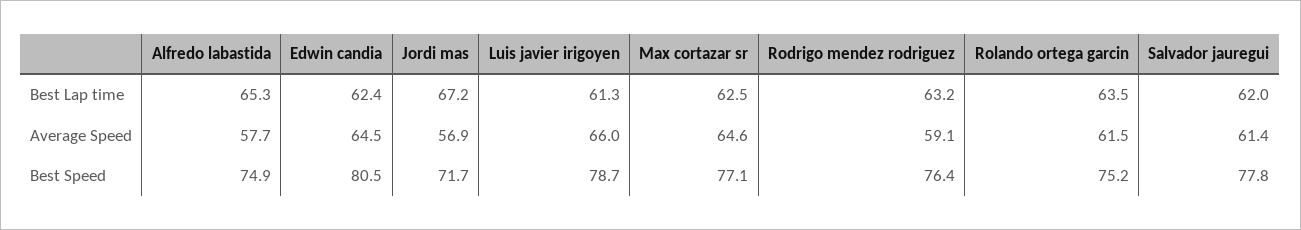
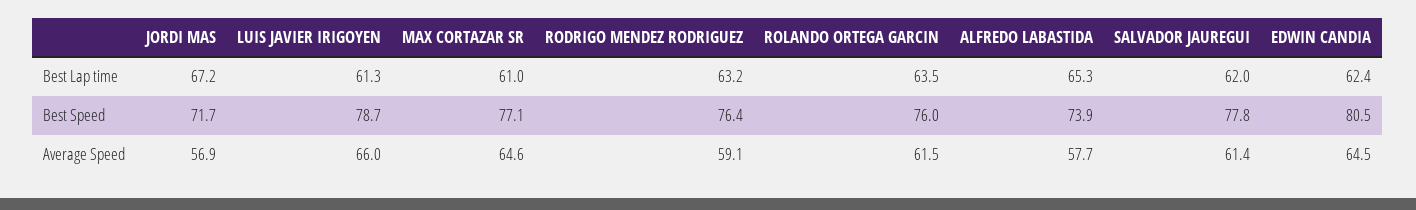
Max cortazar sr, Best Lap time: 62.5 -> 61
Alfredo labastida, Best Speed: 74.9 -> 73.9
Rolando ortega garcin, Best Speed: 75.2 -> 76

